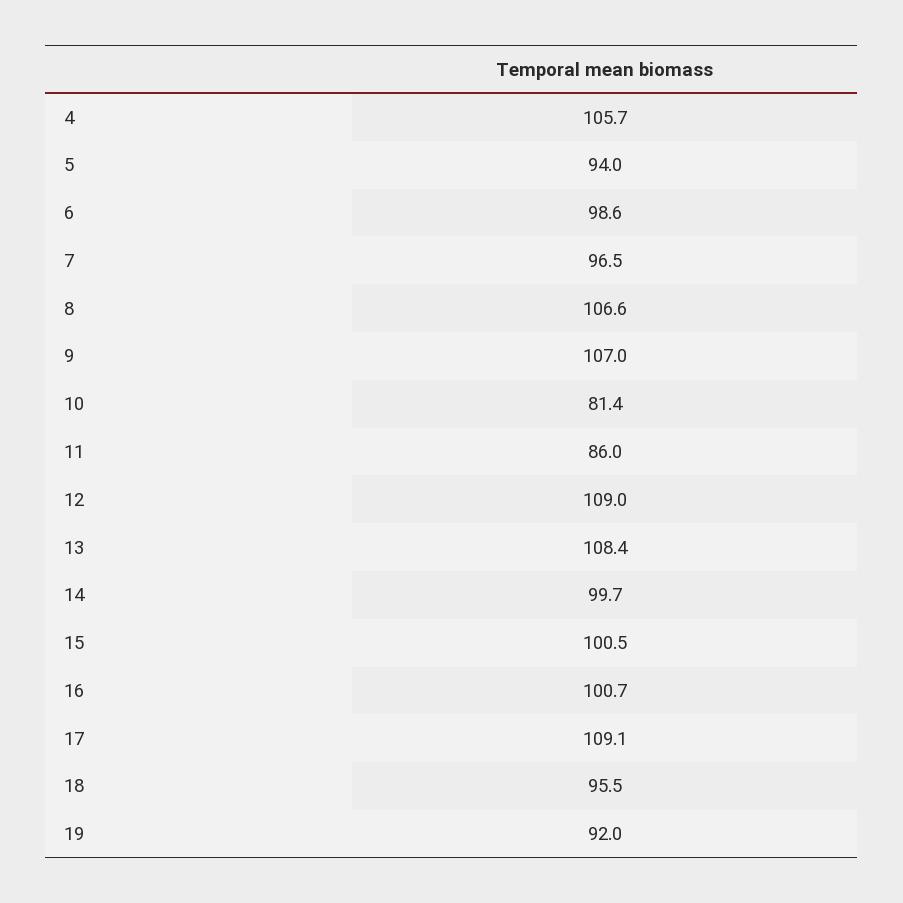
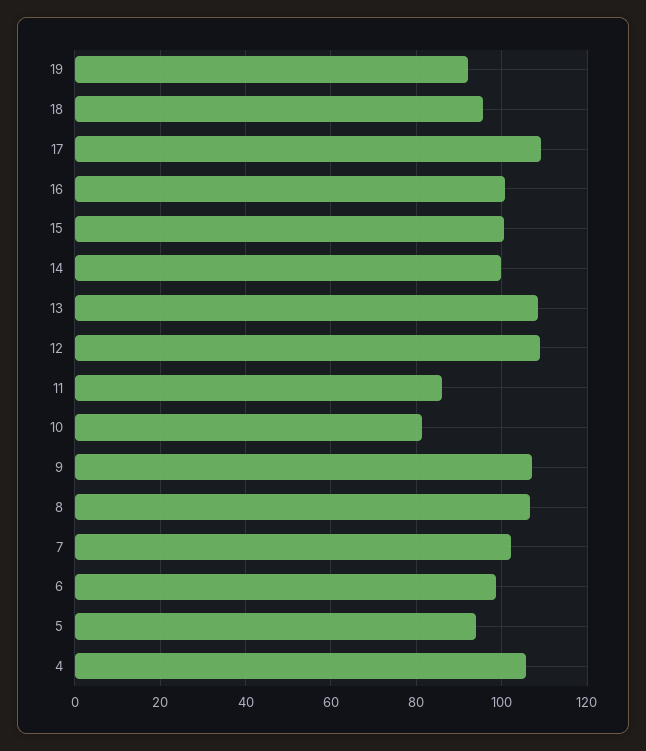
7: 96.5 -> 102

